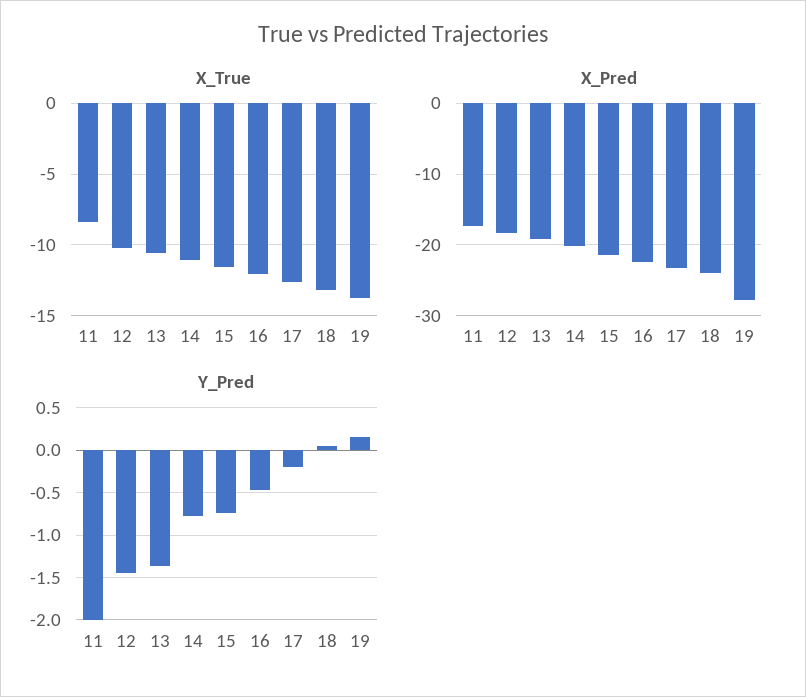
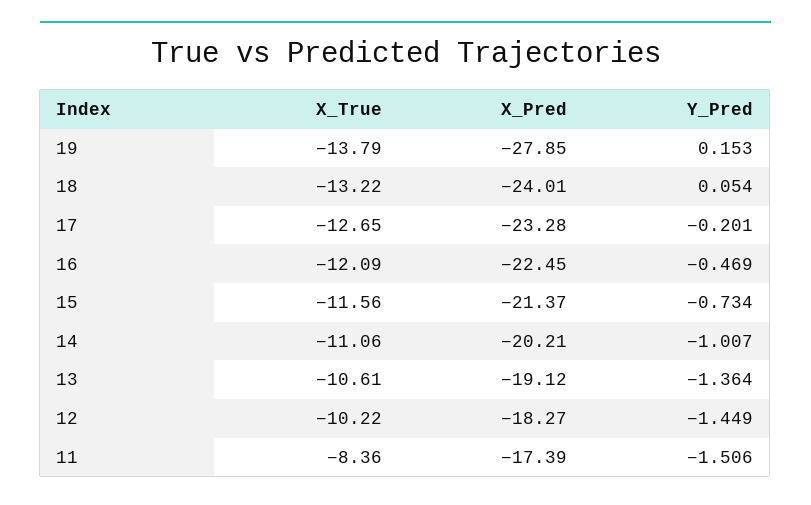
Y_Pred, 11: -2 -> -1.506
Y_Pred, 14: -0.8 -> -1.007

